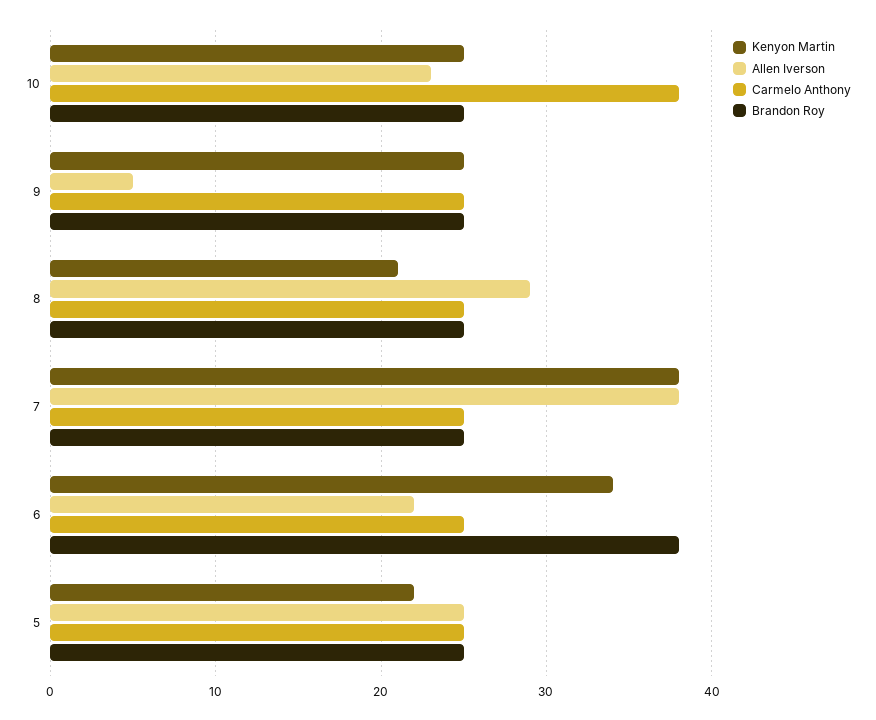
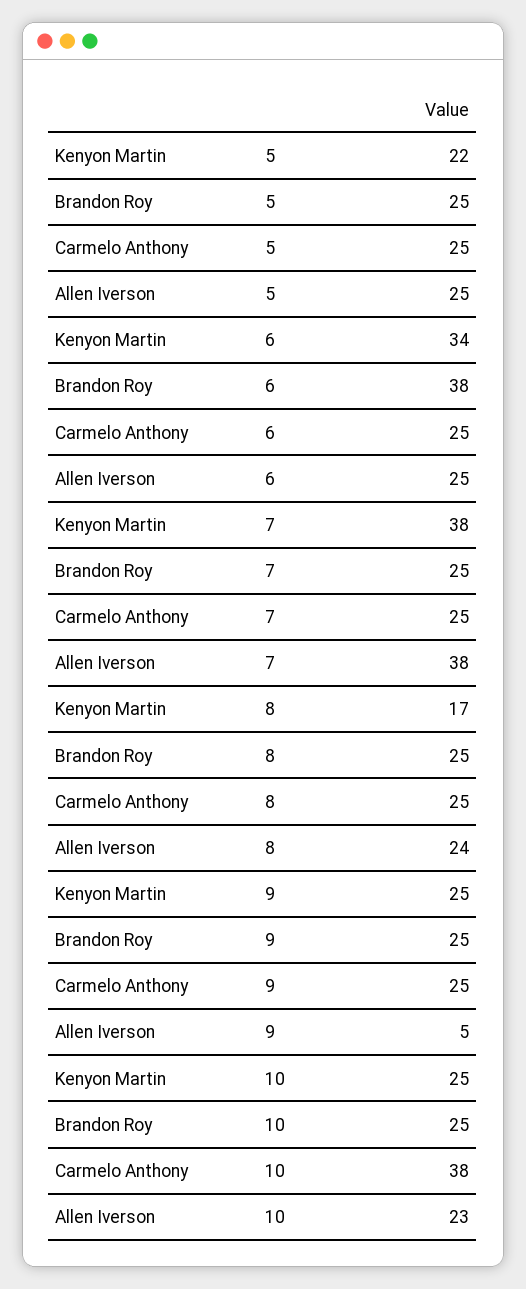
Kenyon Martin, 8: 21 -> 17
Allen Iverson, 8: 29 -> 24
Allen Iverson, 6: 22 -> 25

